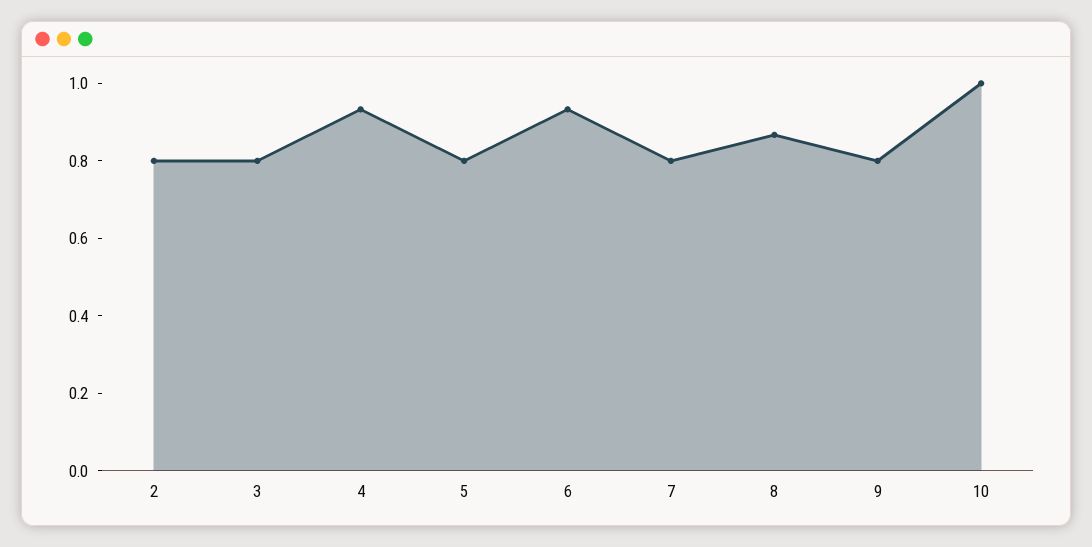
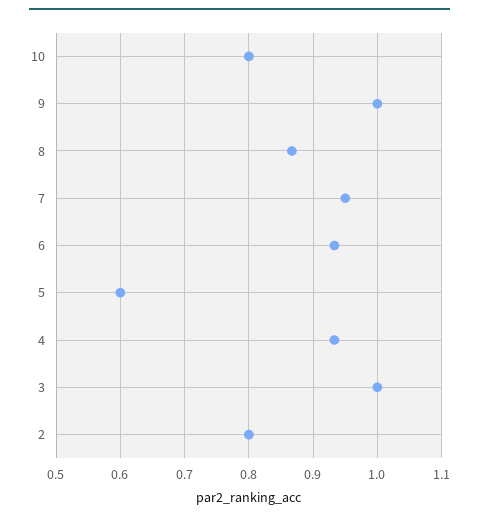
3: 0.8 -> 1
5: 0.8 -> 0.6
7: 0.8 -> 0.95
9: 0.8 -> 1
10: 1 -> 0.8

